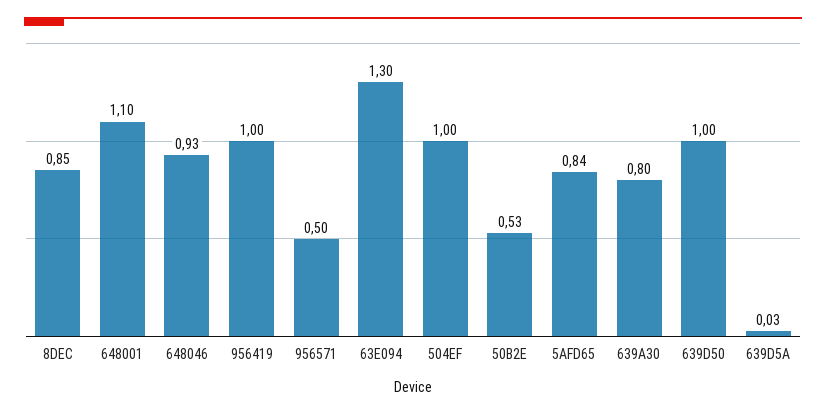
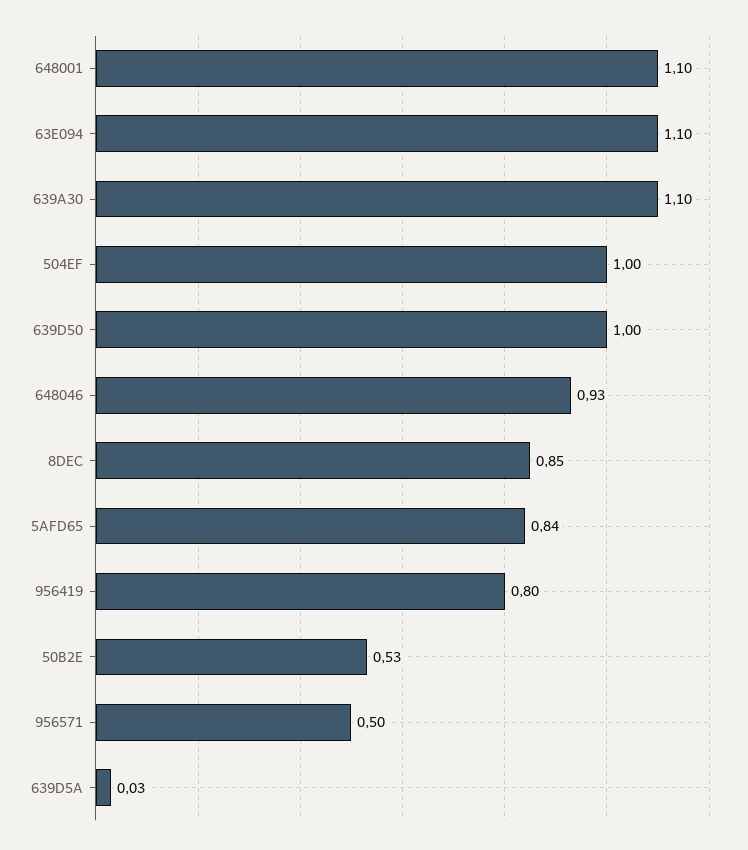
956419: 1 -> 0.8
63E094: 1.3 -> 1.1
639A30: 0.8 -> 1.1

